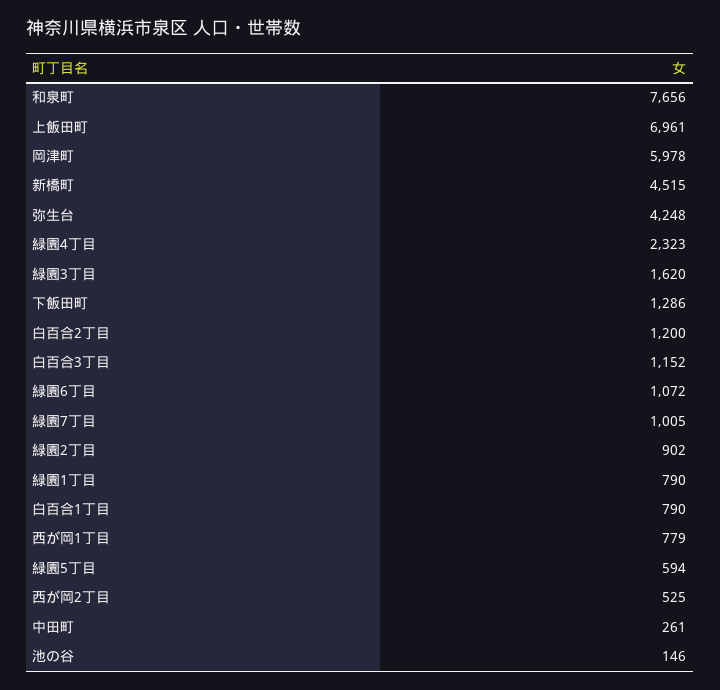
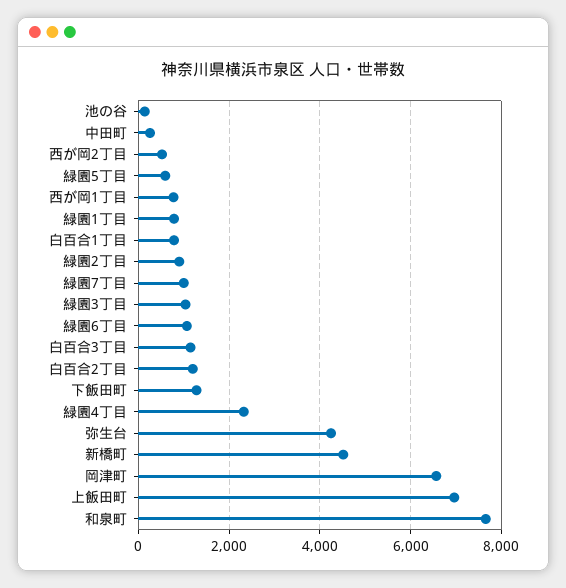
岡津町: 5978 -> 6600
緑園3丁目: 1620 -> 1000

